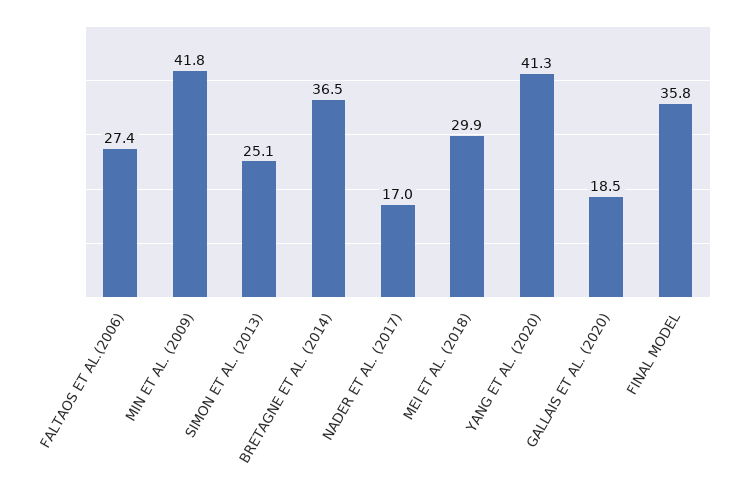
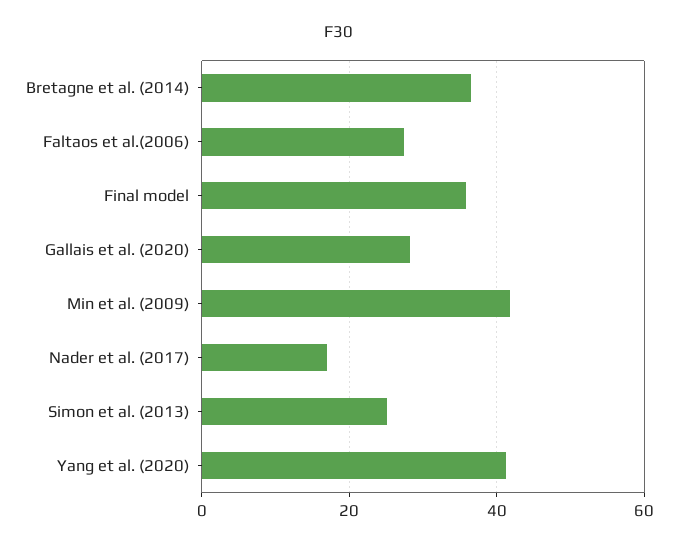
MEI ET AL. (2018): 29.9 -> none
GALLAIS ET AL. (2020): 18.5 -> 28

